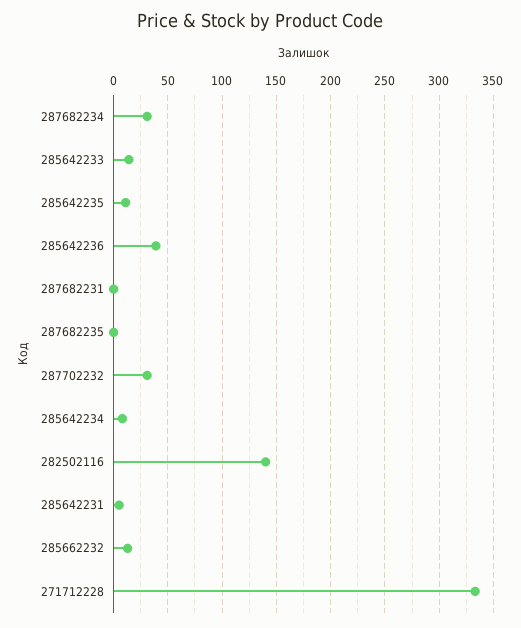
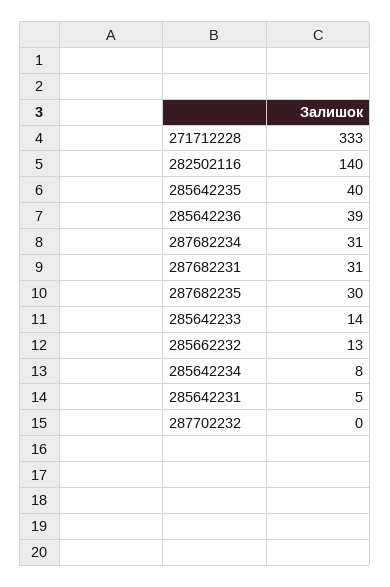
285642235: 10 -> 40
287682231: 0 -> 31
287682235: 0 -> 30
287702232: 30 -> 0

